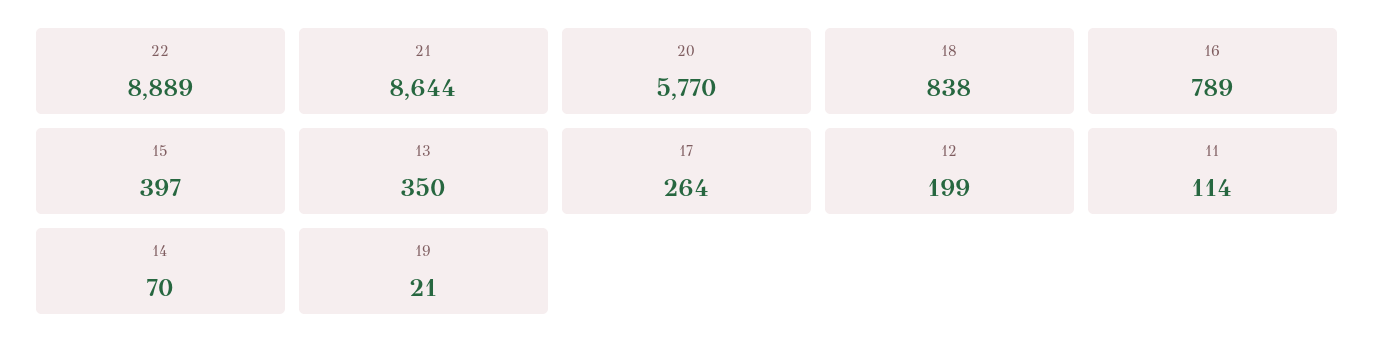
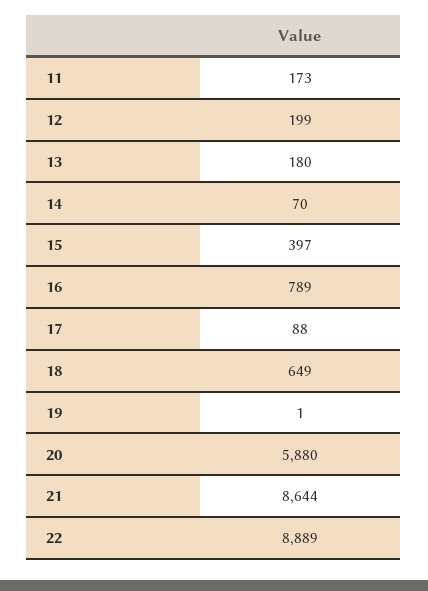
20: 5770 -> 5880
18: 838 -> 649
13: 350 -> 180
17: 264 -> 88
11: 114 -> 173
19: 21 -> 1

